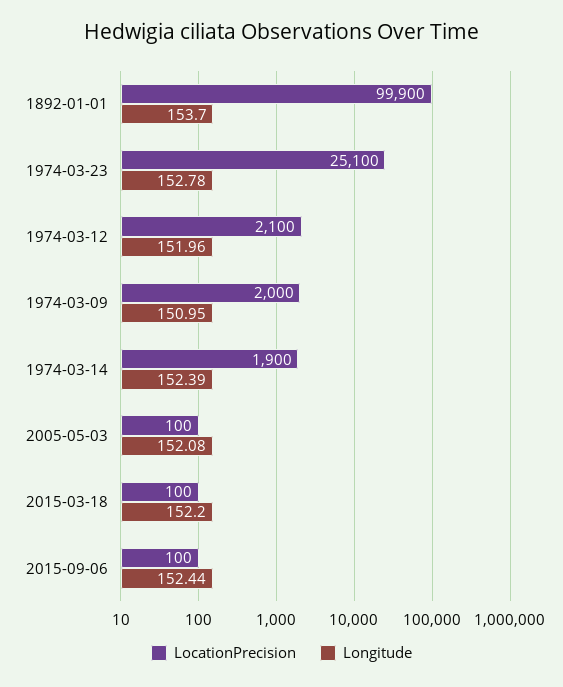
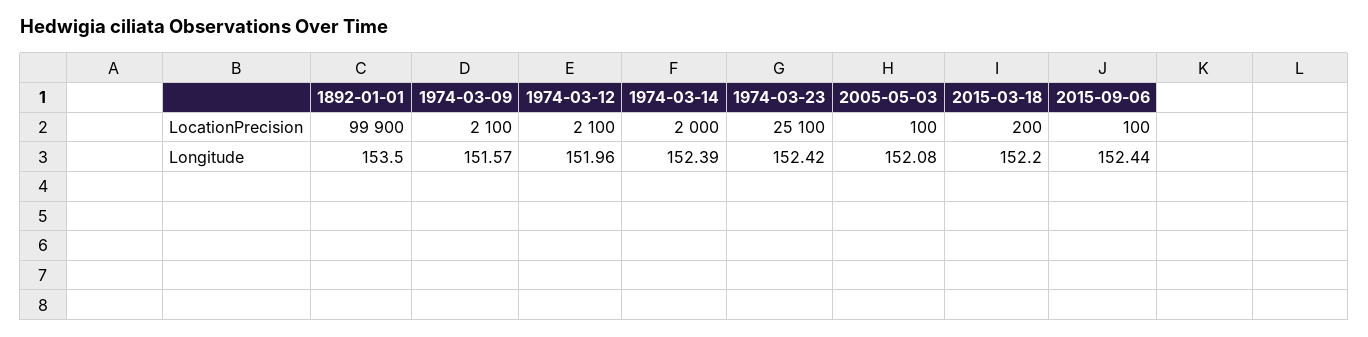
Longitude, 1892-01-01: 153.7 -> 153.5
Longitude, 1974-03-23: 152.78 -> 152.42
LocationPrecision, 1974-03-09: 2000 -> 2100
Longitude, 1974-03-09: 150.95 -> 151.57
LocationPrecision, 1974-03-14: 1900 -> 2000
LocationPrecision, 2015-03-18: 100 -> 200

